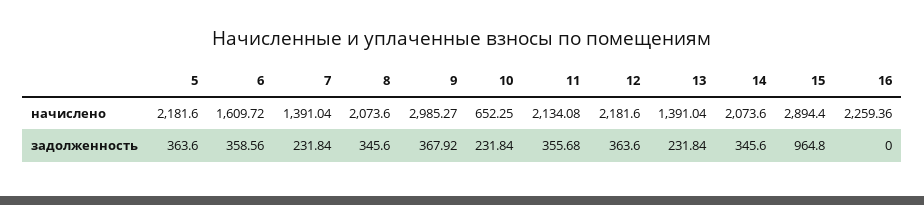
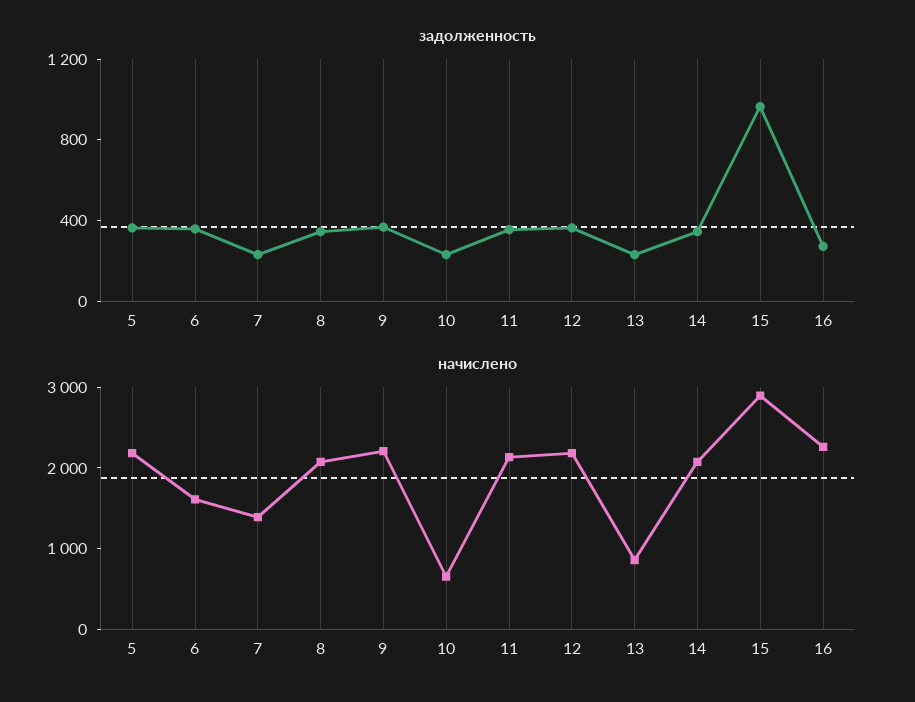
начислено, 9: 2985.27 -> 2200
начислено, 13: 1391.04 -> 800
задолженность, 16: 0 -> 300

